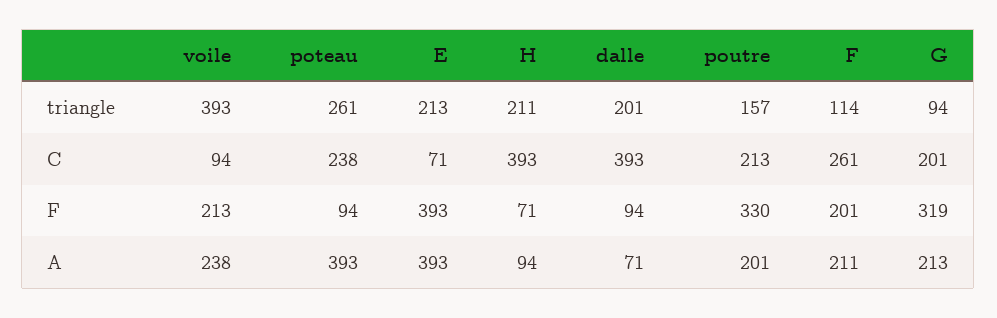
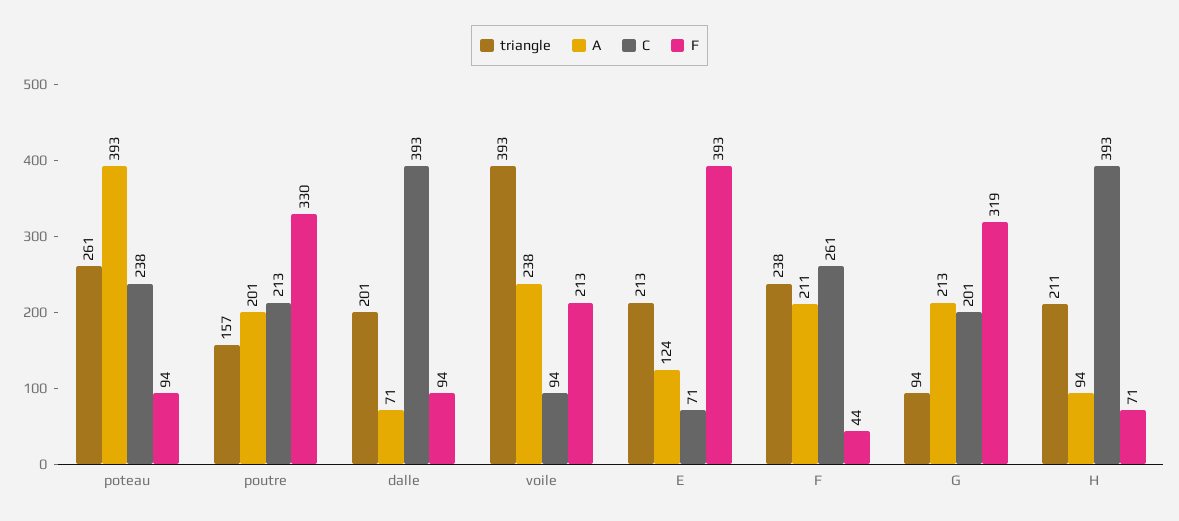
triangle, F: 114 -> 238
F, F: 201 -> 44
A, E: 393 -> 124

